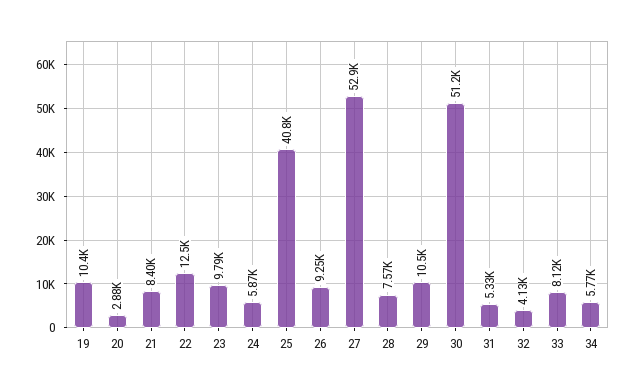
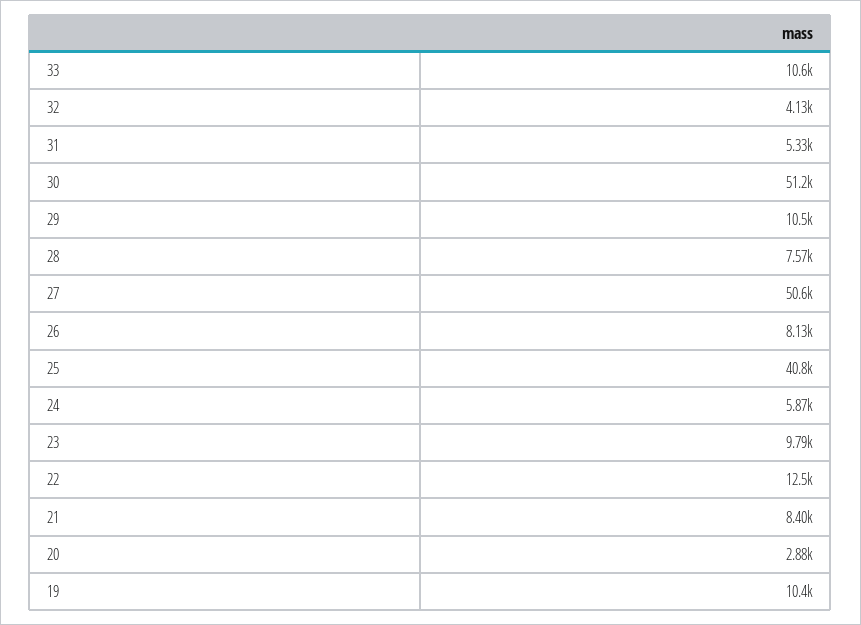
26: 9250 -> 8130
27: 52900 -> 50600
33: 8120 -> 10600
34: 5770 -> none

